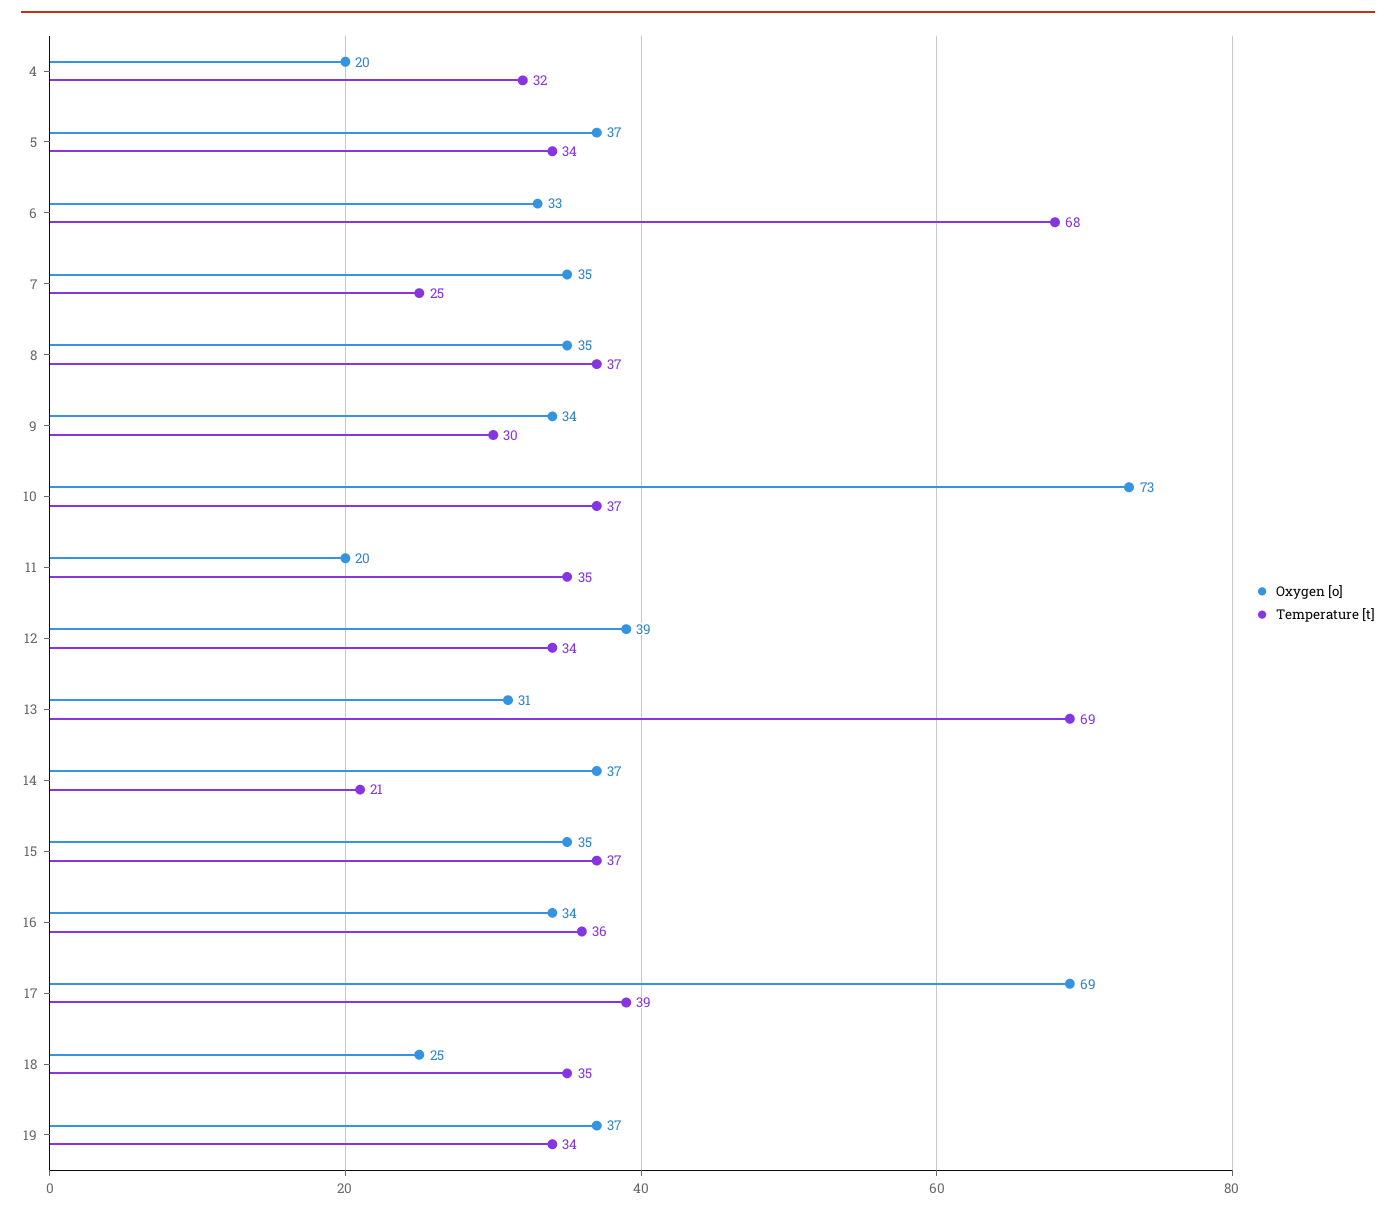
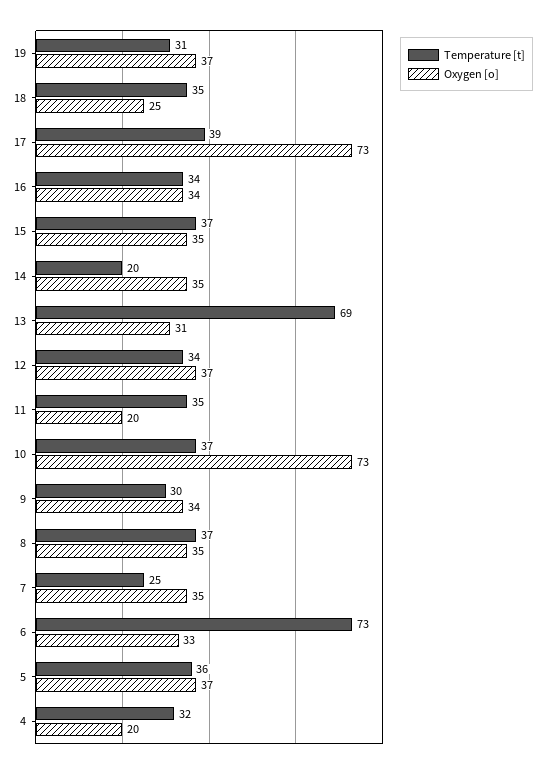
Temperature [t], 5: 34 -> 36
Temperature [t], 6: 68 -> 73
Oxygen [o], 12: 39 -> 37
Oxygen [o], 14: 37 -> 35
Temperature [t], 14: 21 -> 20
Temperature [t], 16: 36 -> 34
Oxygen [o], 17: 69 -> 73
Temperature [t], 19: 34 -> 31

